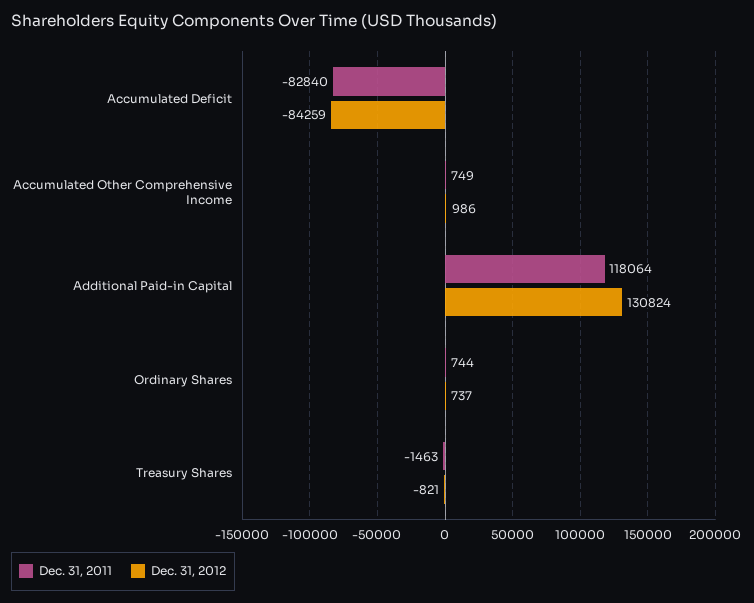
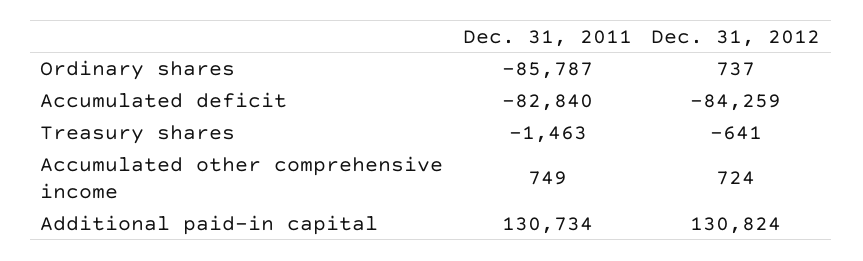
Dec. 31, 2012, Accumulated Other Comprehensive Income: 986 -> 724
Dec. 31, 2011, Additional Paid-in Capital: 118064 -> 130734
Dec. 31, 2011, Ordinary Shares: 744 -> -85787
Dec. 31, 2012, Treasury Shares: -821 -> -641

